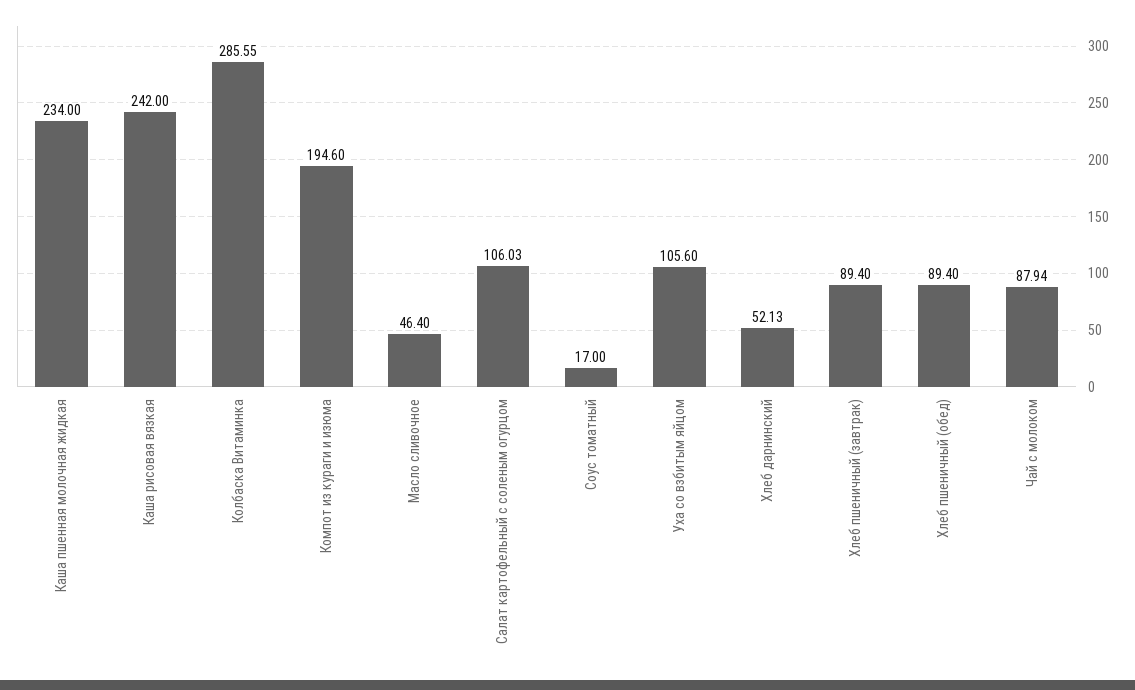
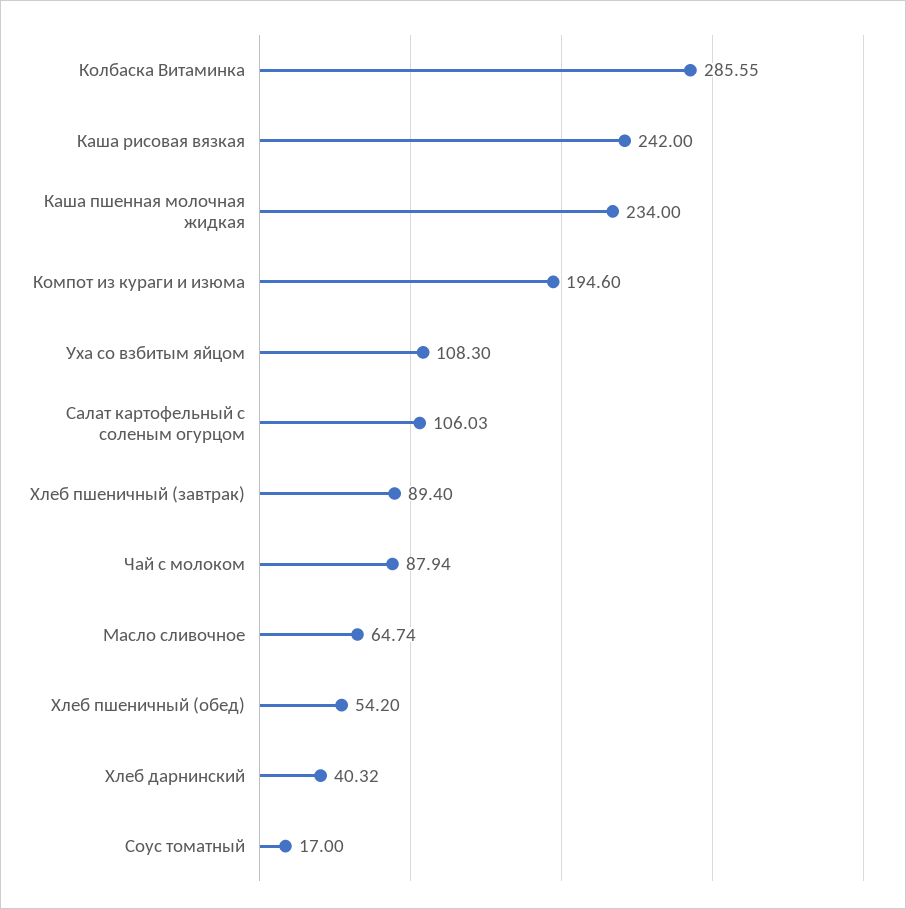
Масло сливочное: 46.4 -> 64.74
Уха со взбитым яйцом: 105.6 -> 108.3
Хлеб дарнинский: 52.13 -> 40.32
Хлеб пшеничный (обед): 89.4 -> 54.2

